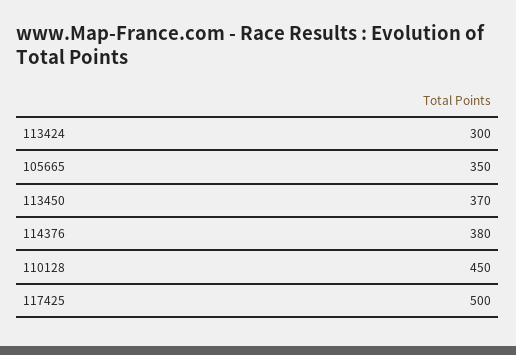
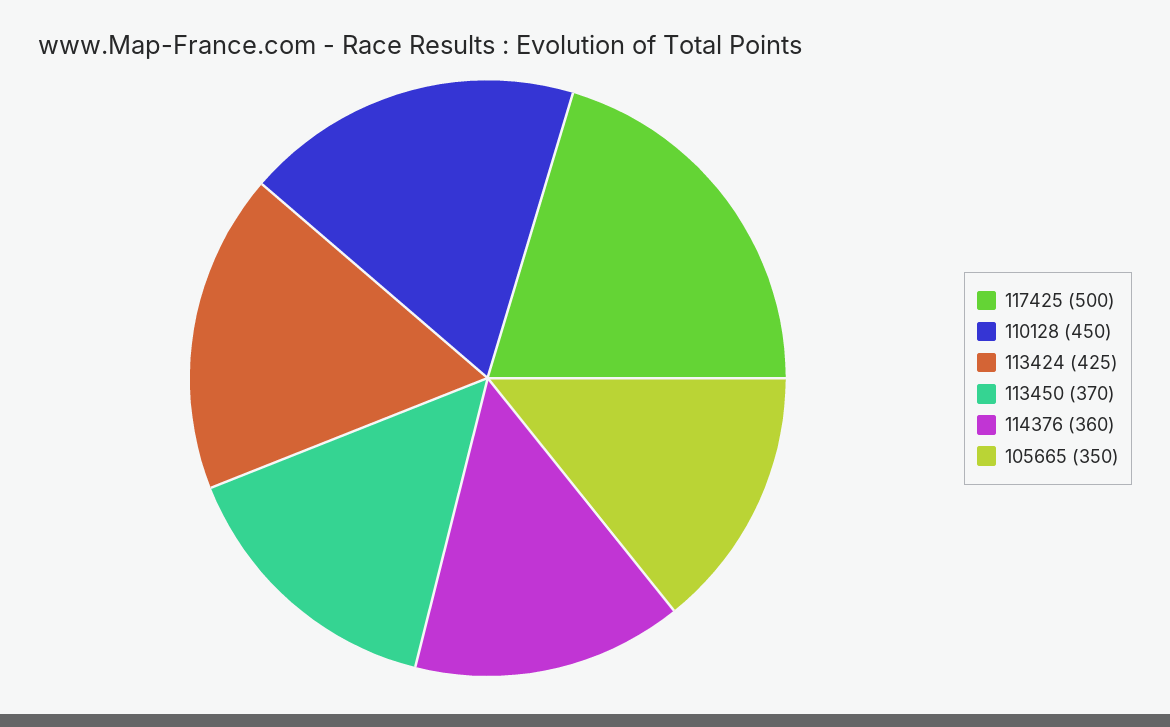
113424: 300 -> 425
114376: 380 -> 360

